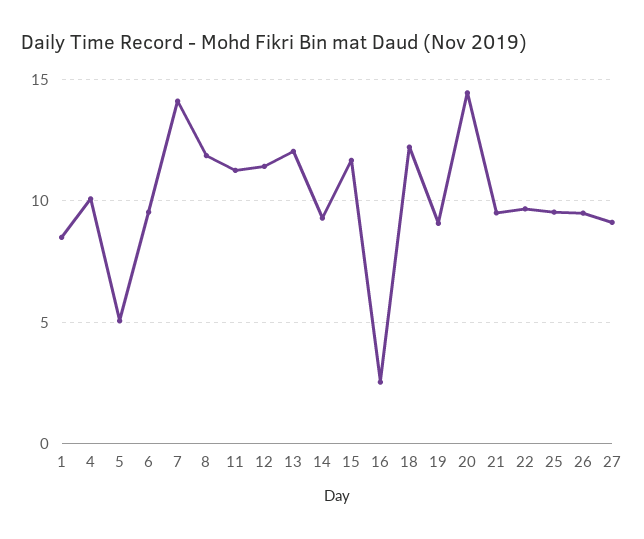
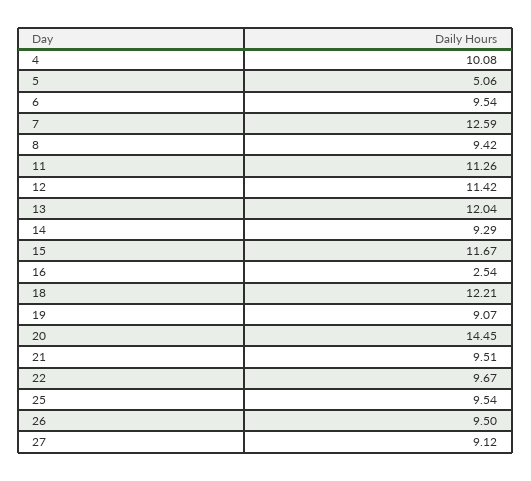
1: 8.5 -> none
7: 14 -> 12.59
8: 12 -> 9.42

